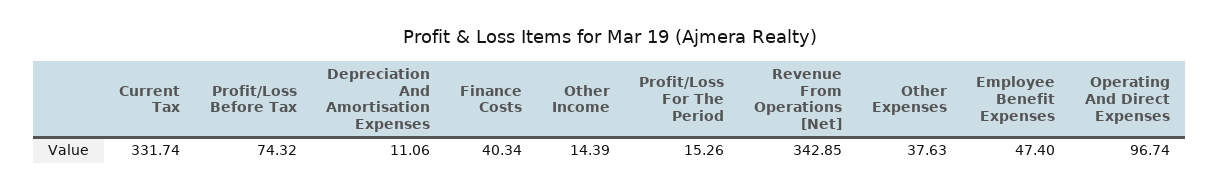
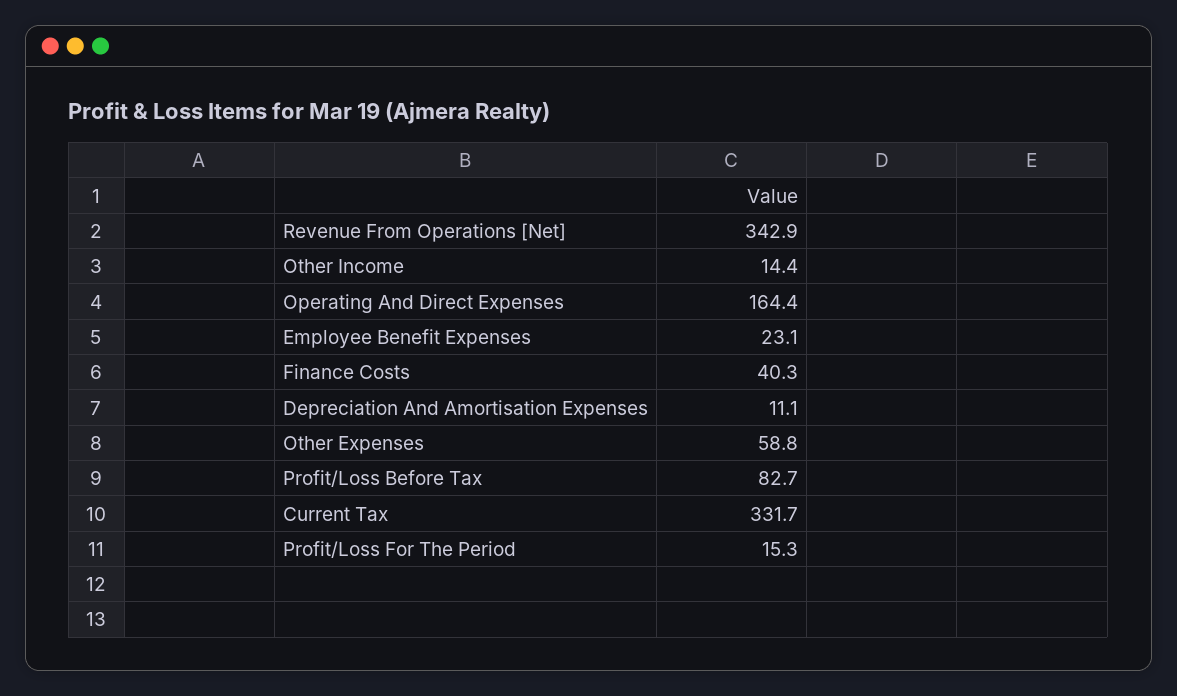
Profit/Loss Before Tax: 74.32 -> 82.7
Other Expenses: 37.63 -> 58.8
Employee Benefit Expenses: 47.4 -> 23.1
Operating And Direct Expenses: 96.74 -> 164.4

